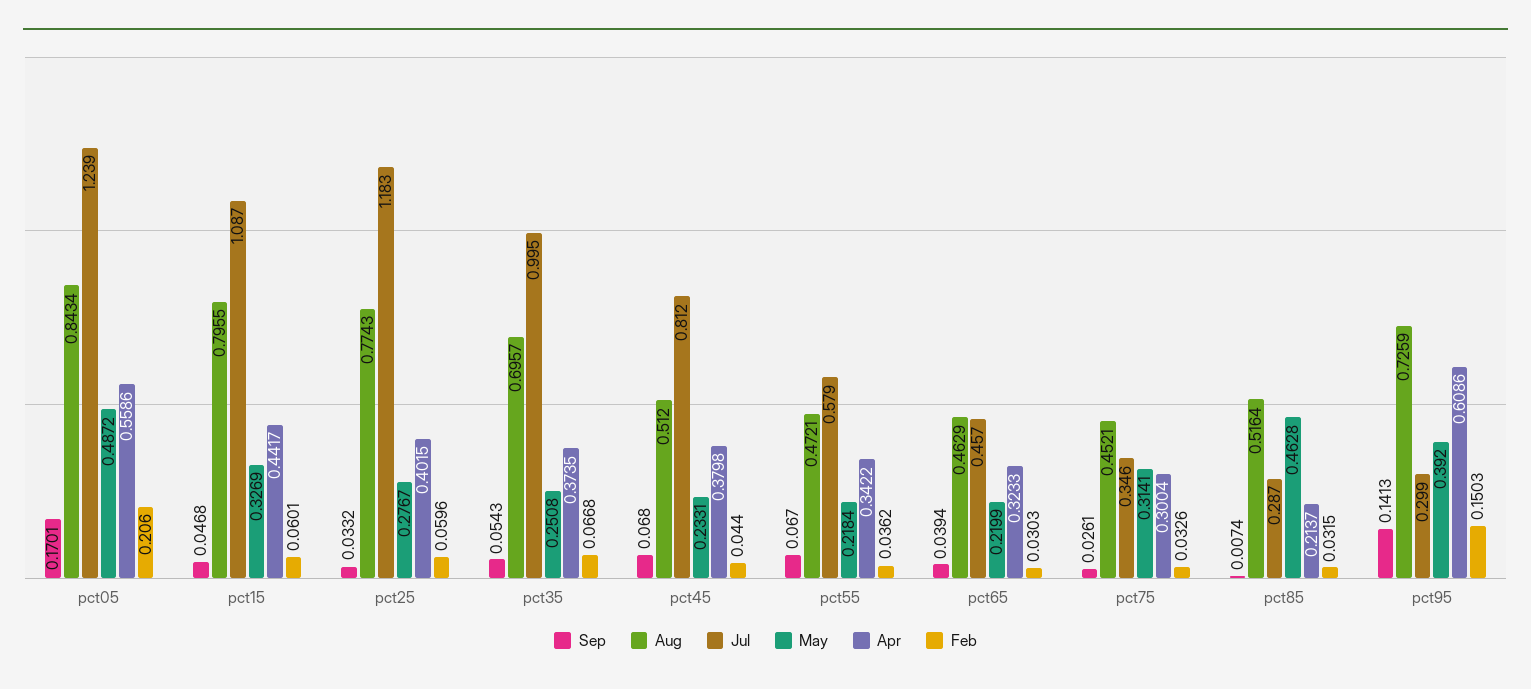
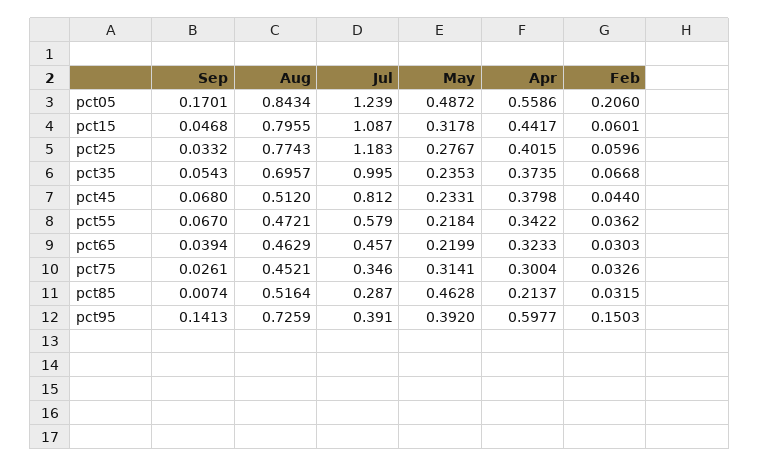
May, pct15: 0.3269 -> 0.3178
May, pct35: 0.2508 -> 0.2353
Jul, pct95: 0.299 -> 0.391
Apr, pct95: 0.6086 -> 0.5977

